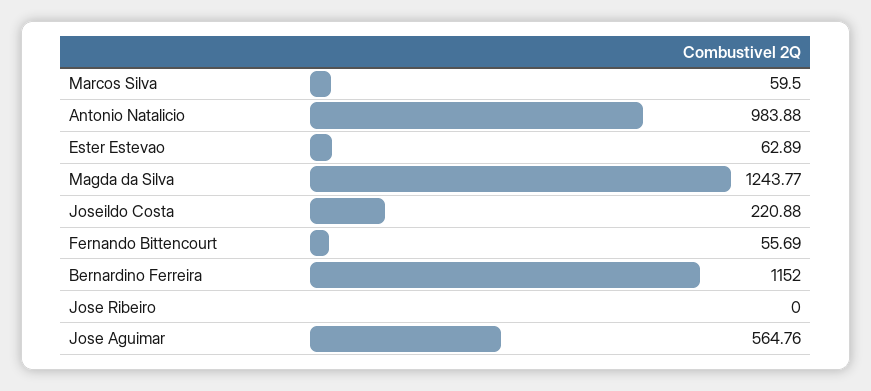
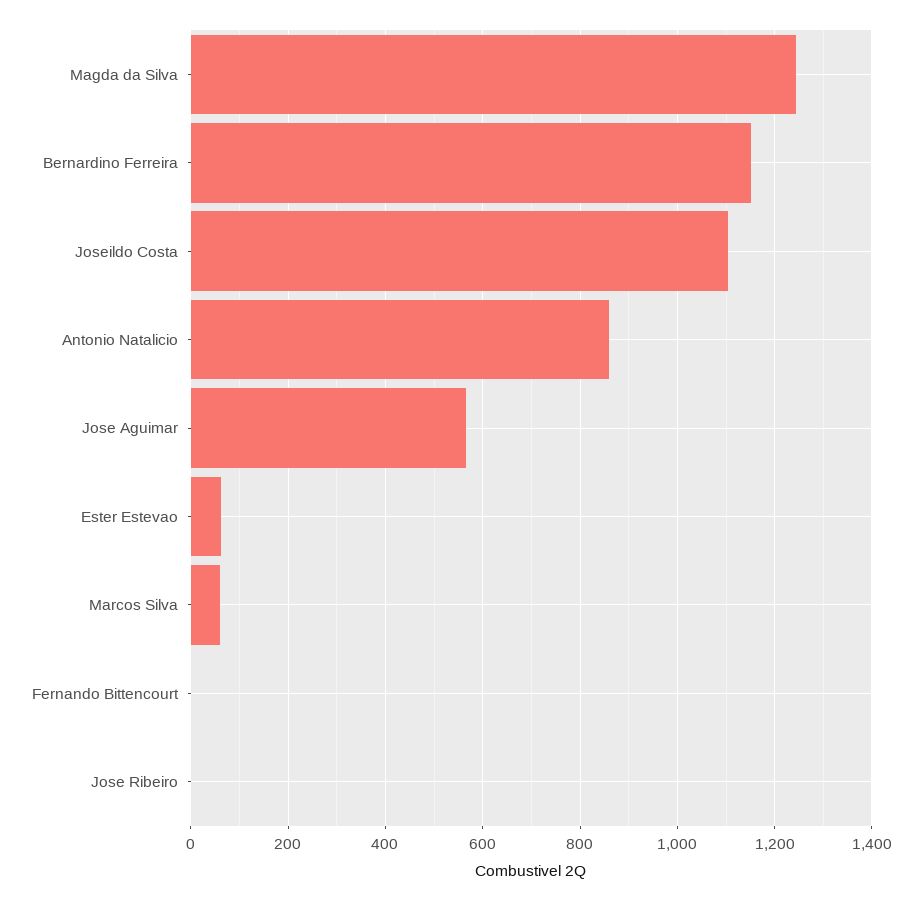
Antonio Natalicio: 983.88 -> 860
Joseildo Costa: 220.88 -> 1100
Fernando Bittencourt: 55.69 -> 0

